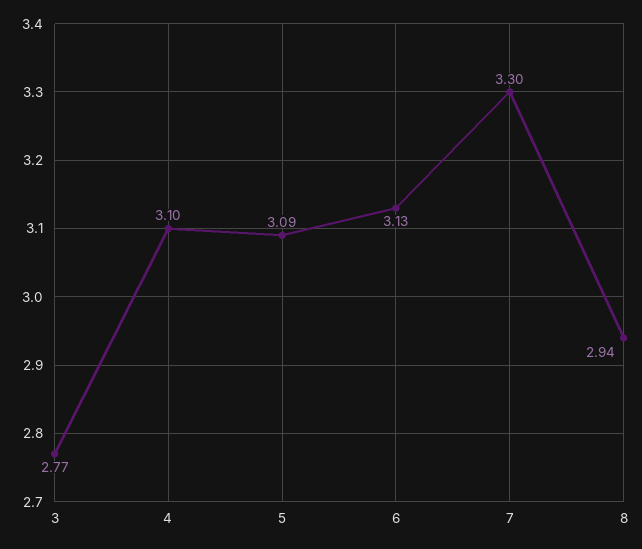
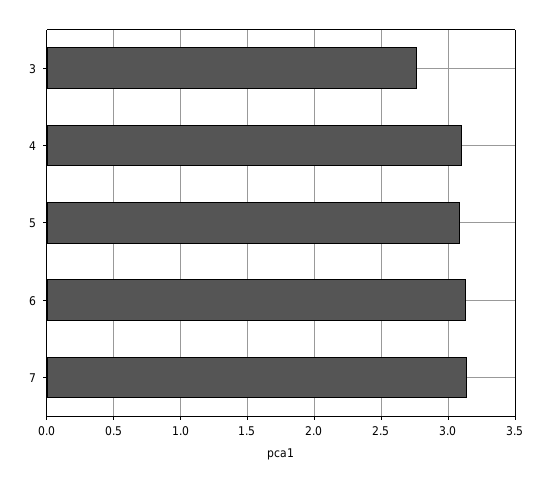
7: 3.3 -> 3.15
8: 2.94 -> none

